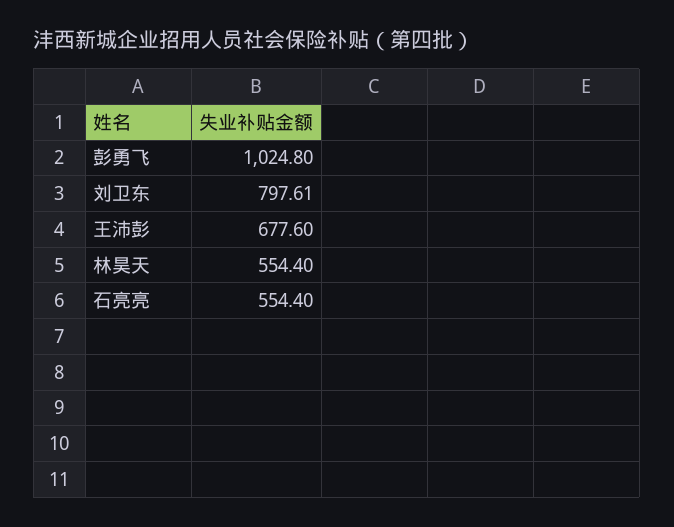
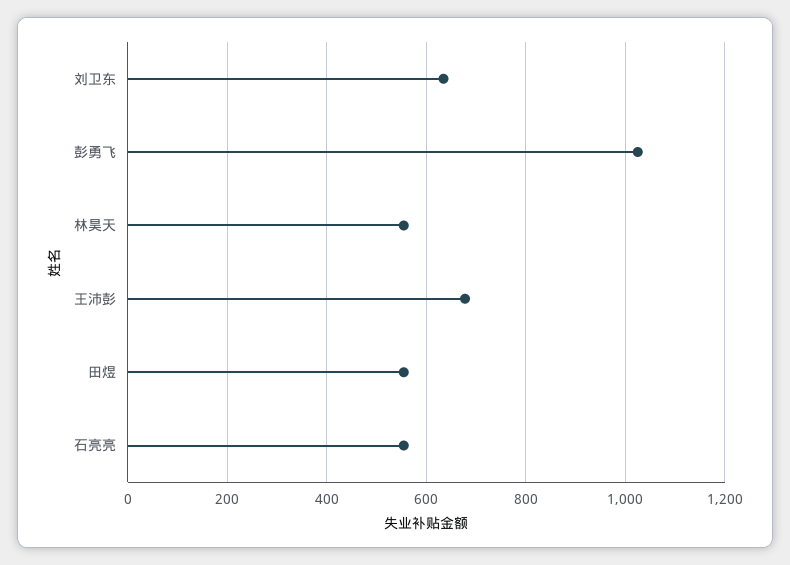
刘卫东: 797.61 -> 640
田煜: none -> 560

